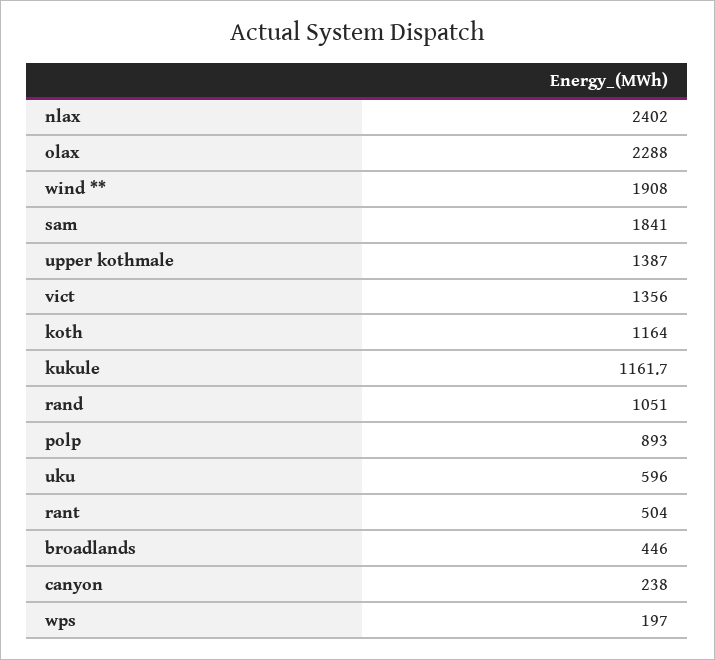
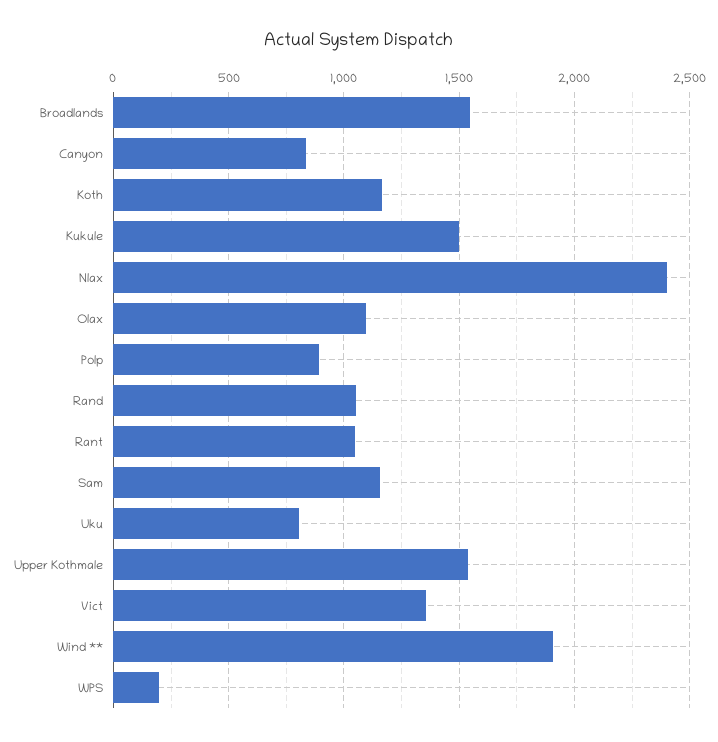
olax: 2288 -> 1100
sam: 1841 -> 1150
upper kothmale: 1387 -> 1550
kukule: 1161.7 -> 1500
uku: 596 -> 800
rant: 504 -> 1050
broadlands: 446 -> 1550
canyon: 238 -> 850

